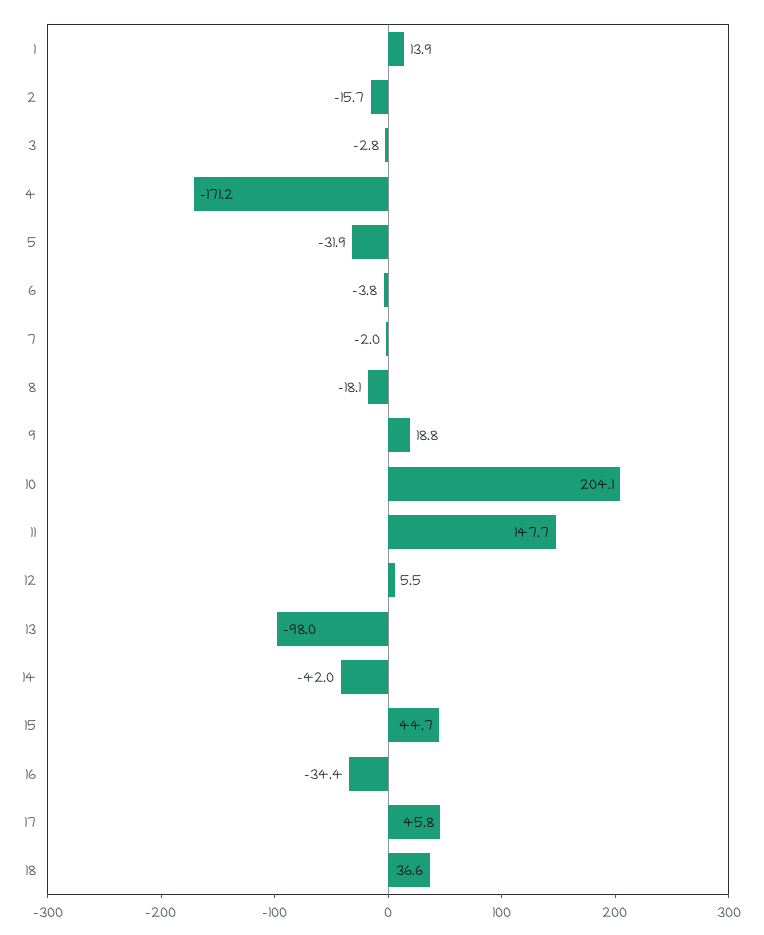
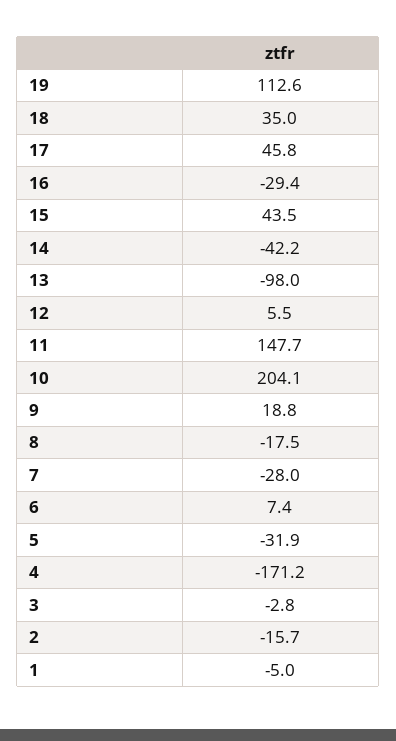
1: 13.9 -> -5
6: -3.8 -> 7.4
7: -2 -> -28
8: -18.1 -> -17.5
14: -42 -> -42.2
15: 44.7 -> 43.5
16: -34.4 -> -29.4
18: 36.6 -> 35
19: none -> 112.6

